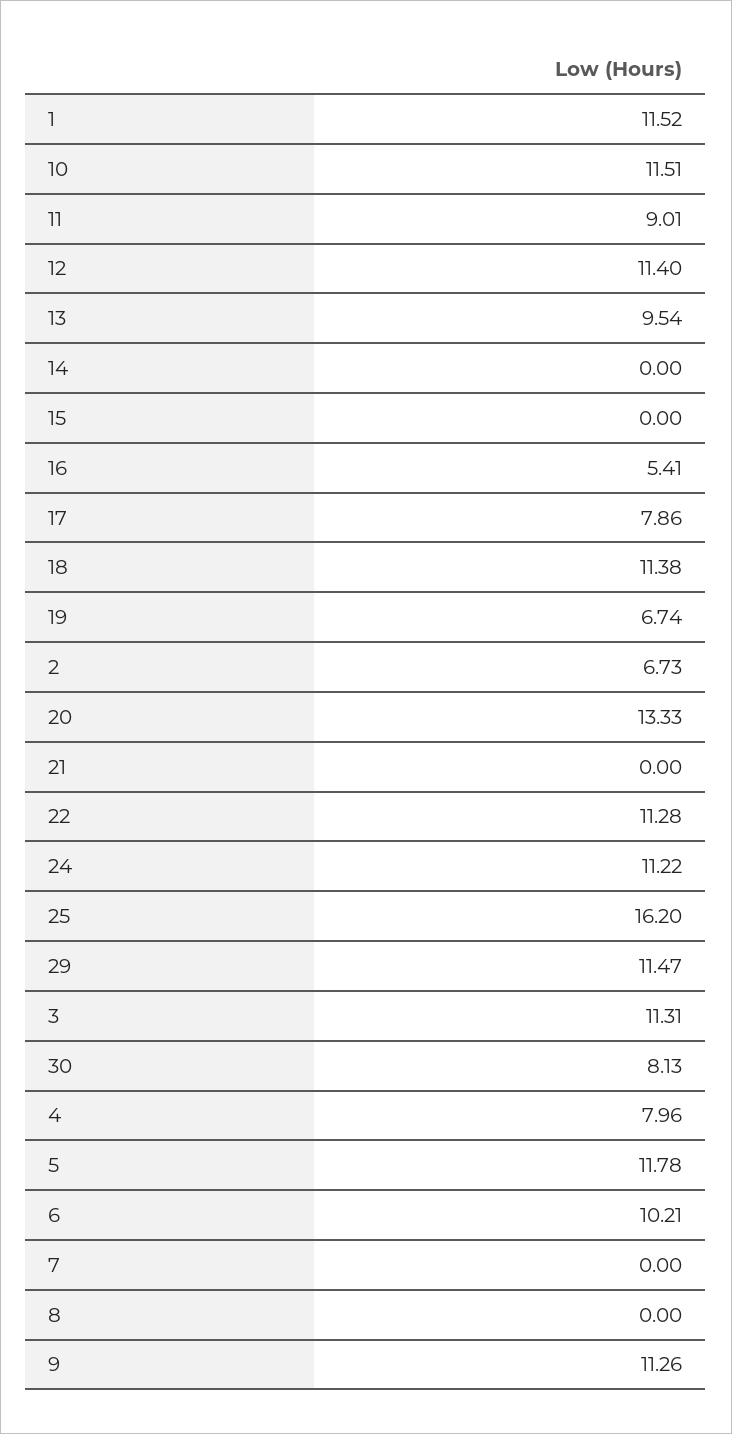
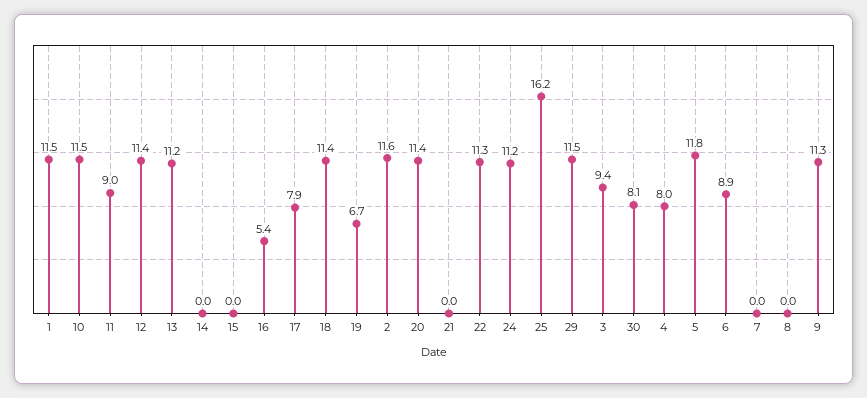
13: 9.54 -> 11.2
2: 6.73 -> 11.6
20: 13.33 -> 11.4
3: 11.31 -> 9.4
6: 10.21 -> 8.9

